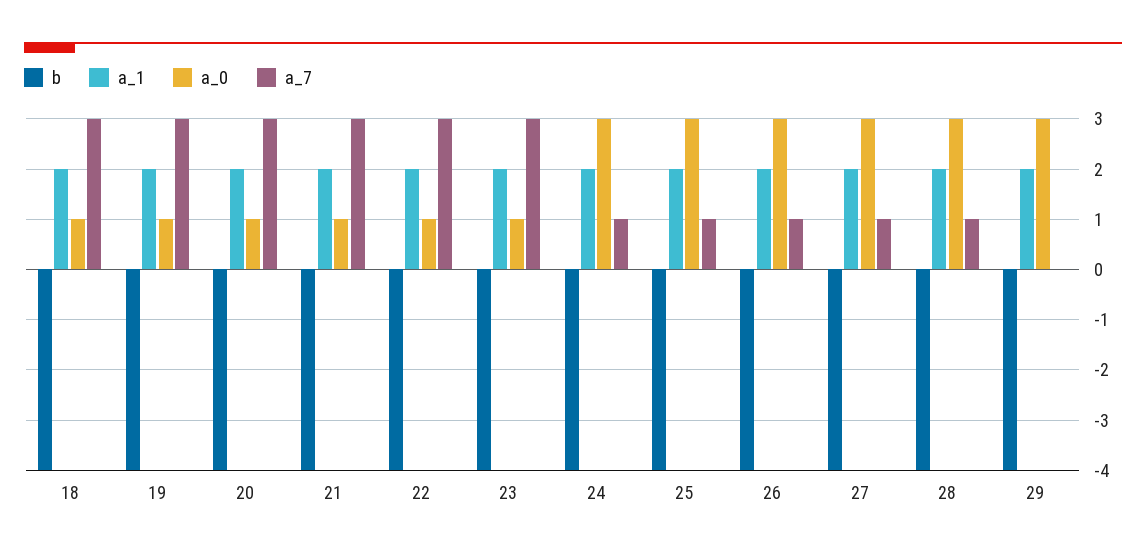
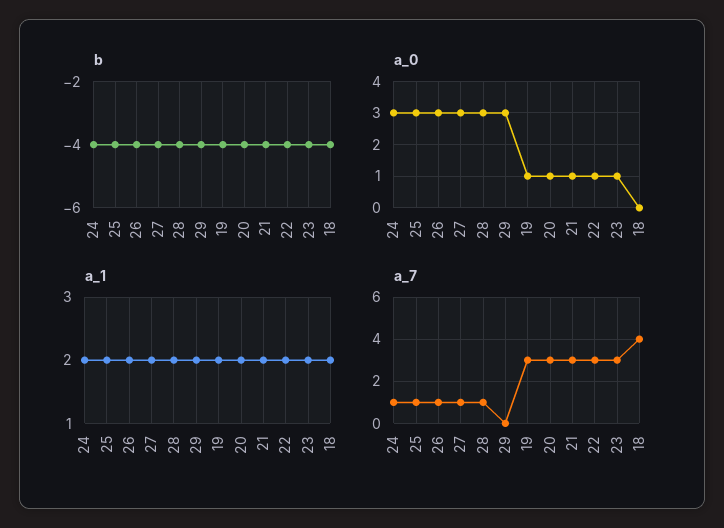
a_0, 18: 1 -> 0
a_7, 18: 3 -> 4

